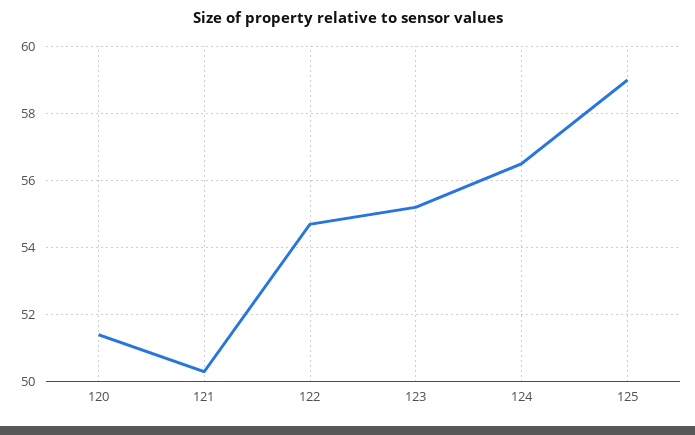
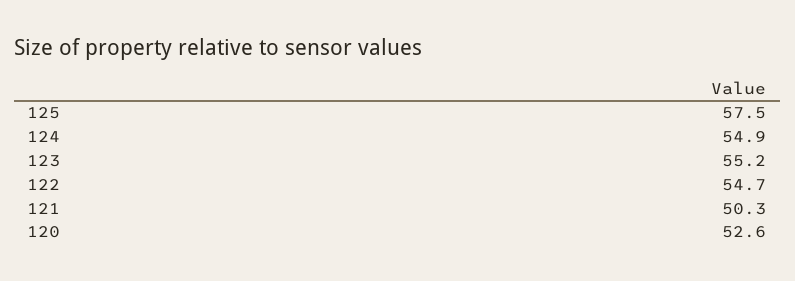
120: 51.5 -> 52.6
124: 56.5 -> 54.9
125: 59 -> 57.5

